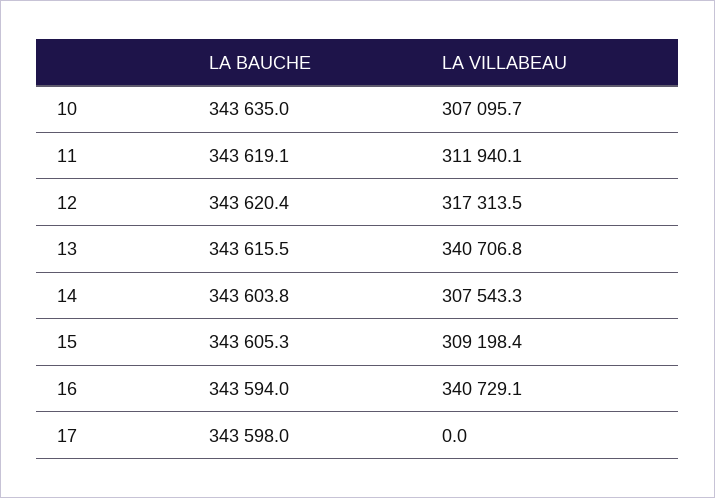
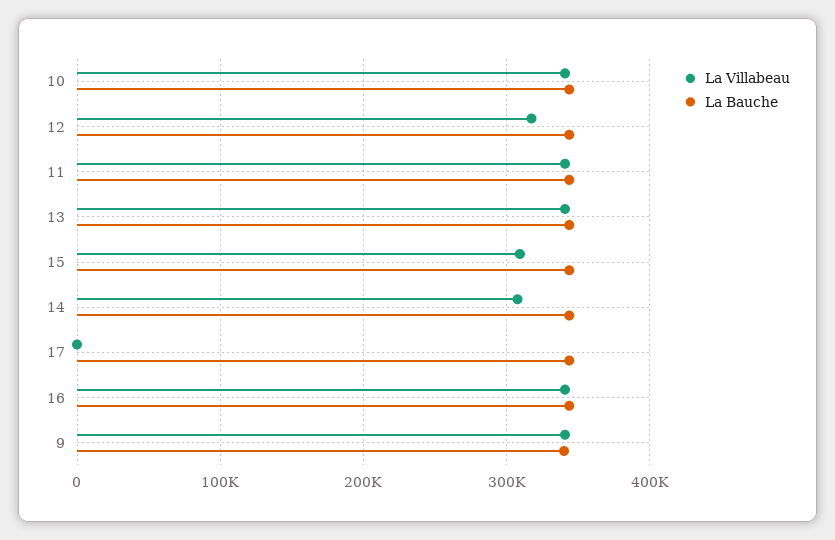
LA VILLABEAU, 10: 307095.7 -> 340000
LA VILLABEAU, 11: 311940.1 -> 340000
LA VILLABEAU, 9: none -> 340000
LA BAUCHE, 9: none -> 340000

